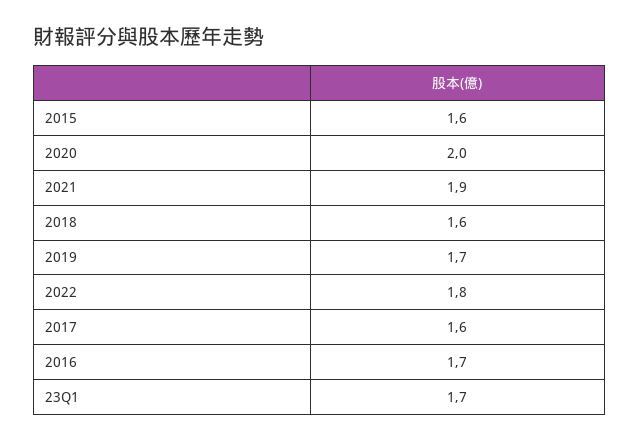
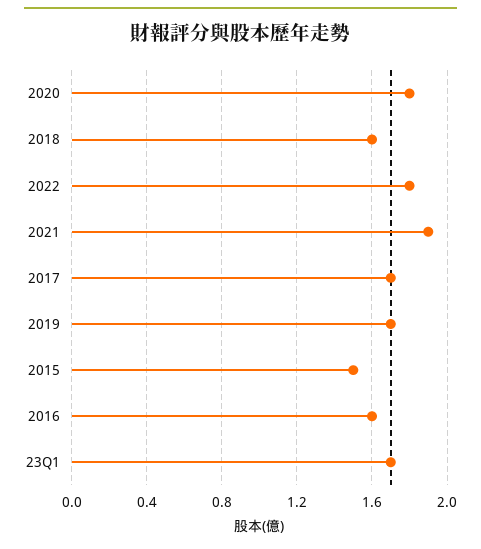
2015: 1.6 -> 1.5
2020: 2 -> 1.8
2017: 1.6 -> 1.7
2016: 1.7 -> 1.6

